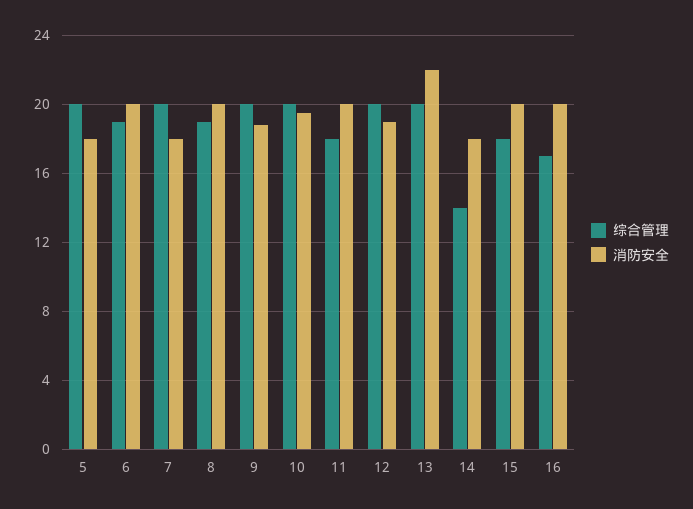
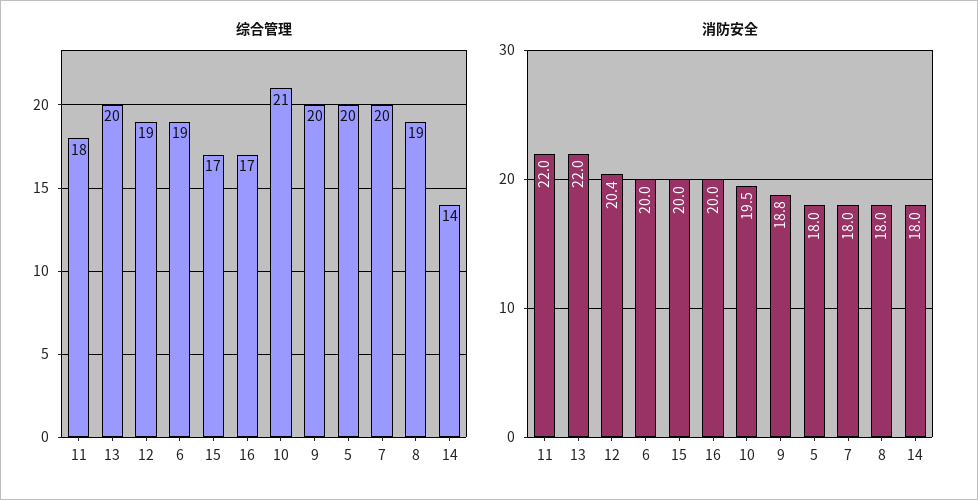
消防安全, 8: 20 -> 18
综合管理, 10: 20 -> 21
消防安全, 11: 20 -> 22
综合管理, 12: 20 -> 19
消防安全, 12: 19 -> 20.4
综合管理, 15: 18 -> 17

